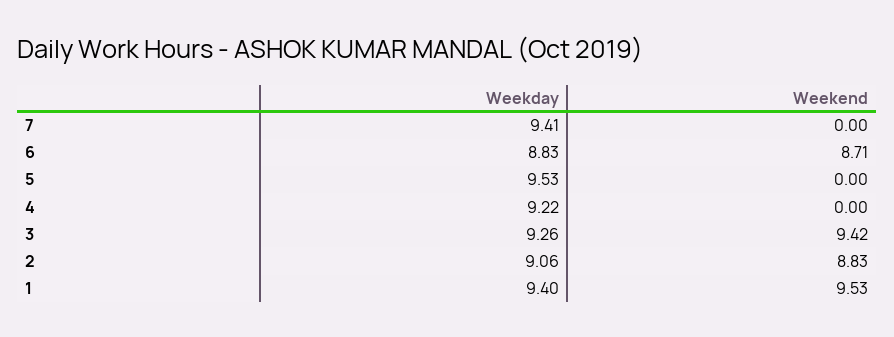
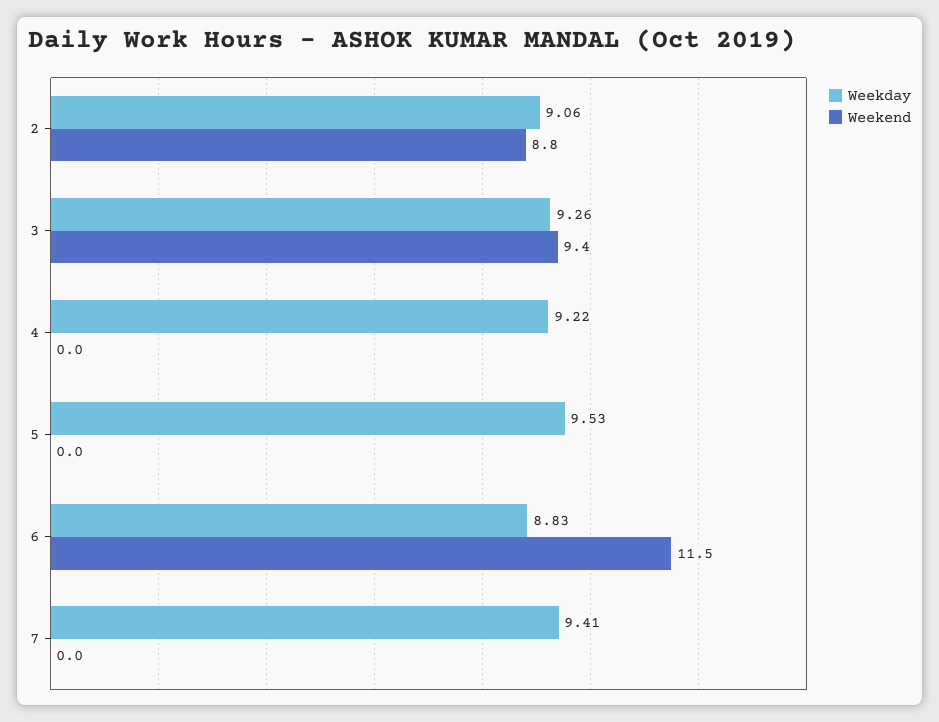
Weekend, 6: 8.71 -> 11.5
Weekday, 1: 9.4 -> none
Weekend, 1: 9.53 -> none

